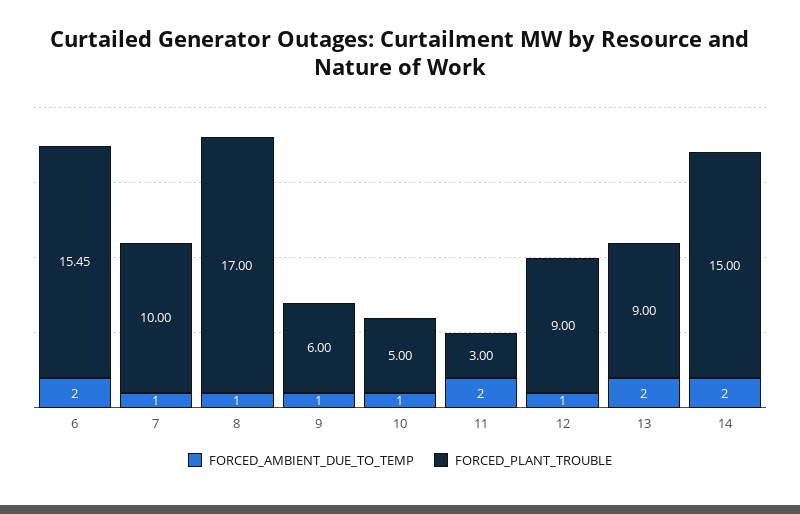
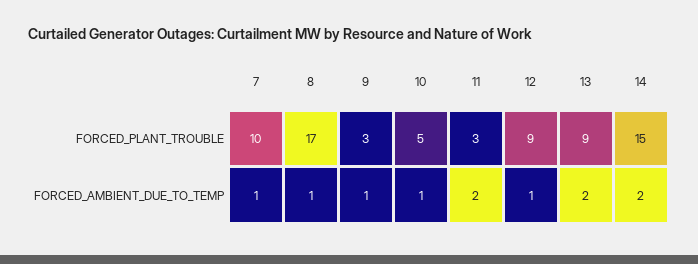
FORCED_AMBIENT_DUE_TO_TEMP, 6: 2 -> none
FORCED_PLANT_TROUBLE, 6: 15.45 -> none
FORCED_PLANT_TROUBLE, 9: 6 -> 3

